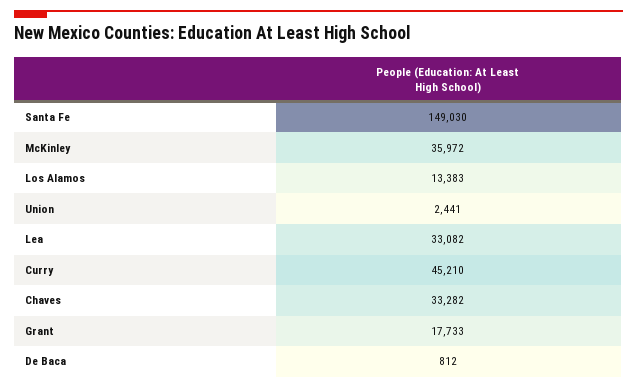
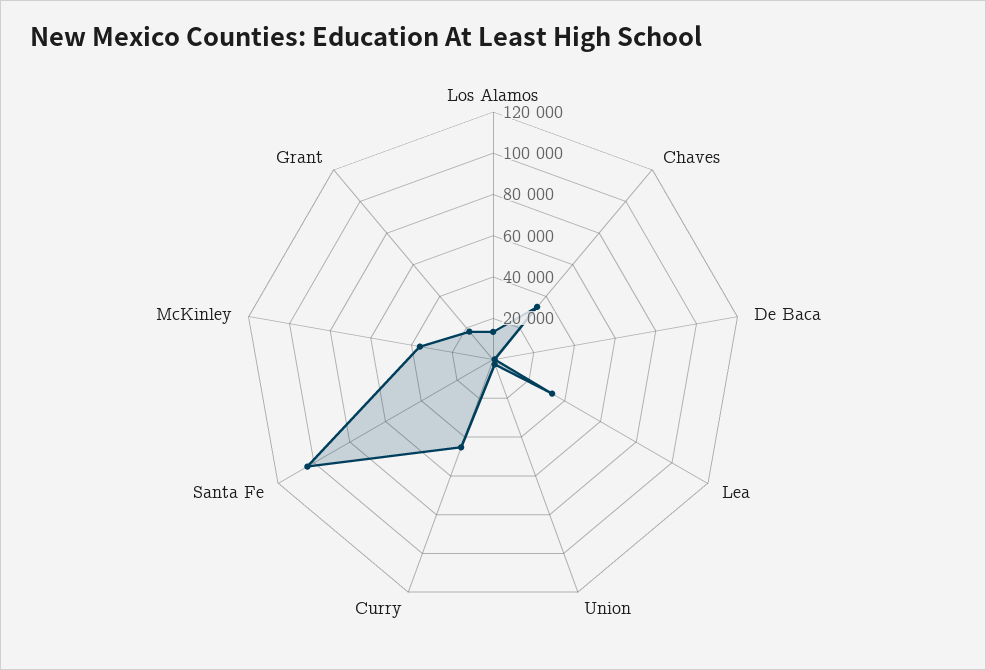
Santa Fe: 149030 -> 105000

